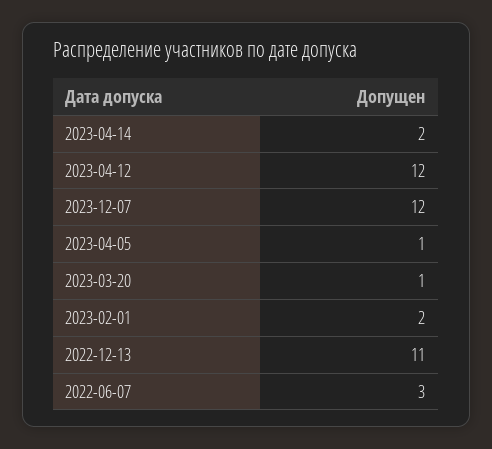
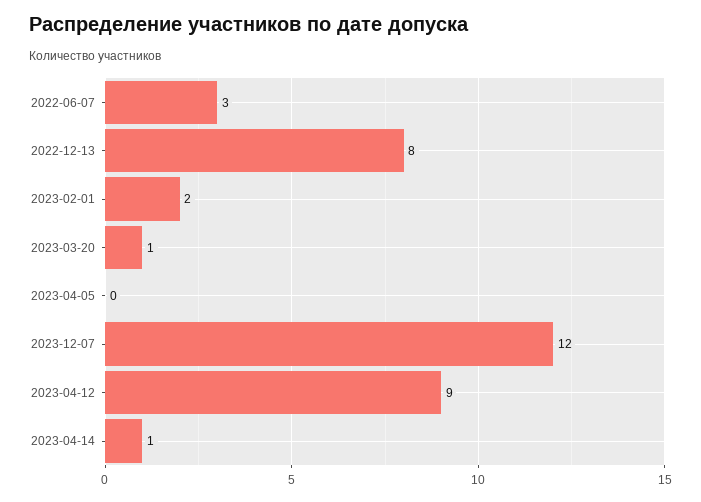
2023-04-14: 2 -> 1
2023-04-12: 12 -> 9
2023-04-05: 1 -> 0
2022-12-13: 11 -> 8

